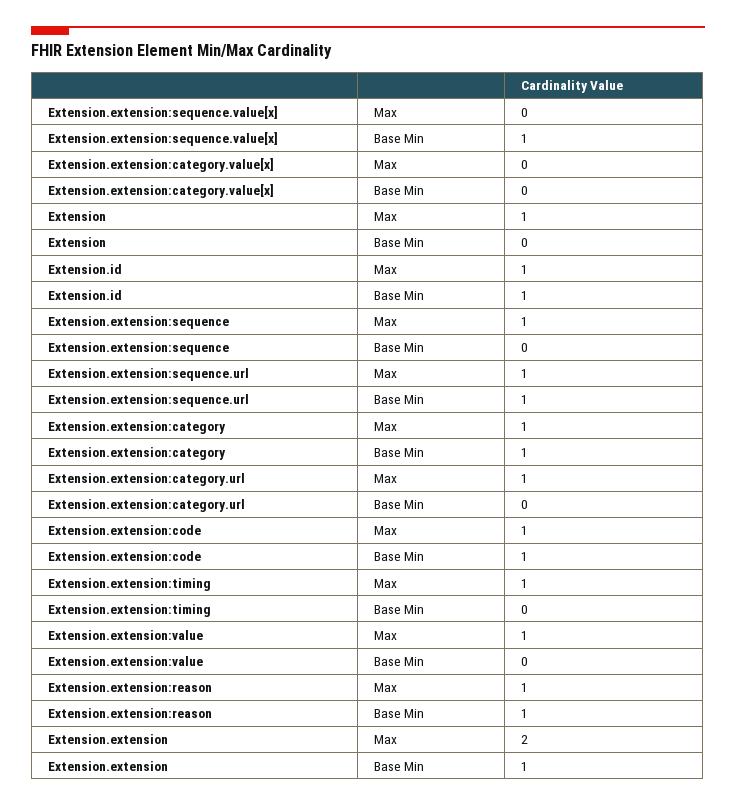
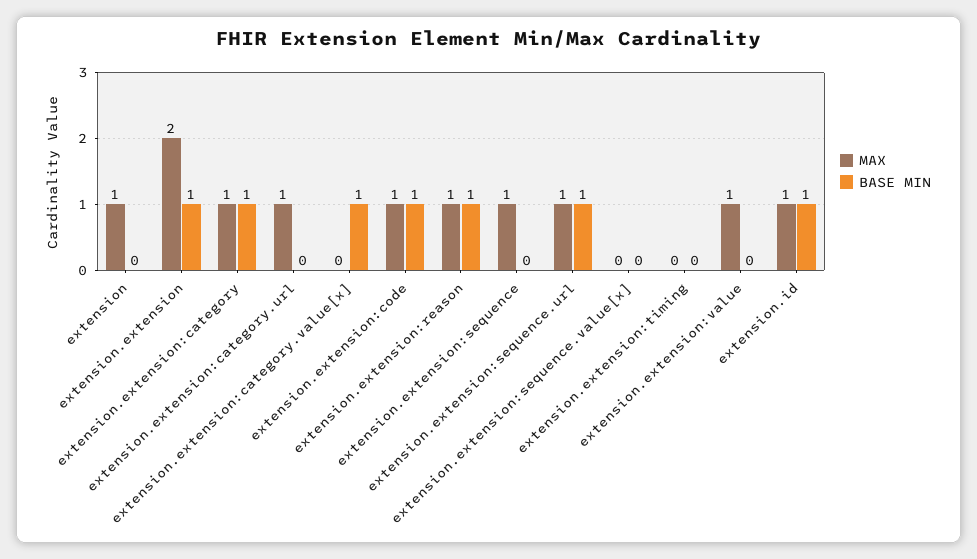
Base Min, Extension.extension:sequence.value[x]: 1 -> 0
Base Min, Extension.extension:category.value[x]: 0 -> 1
Max, Extension.extension:timing: 1 -> 0

